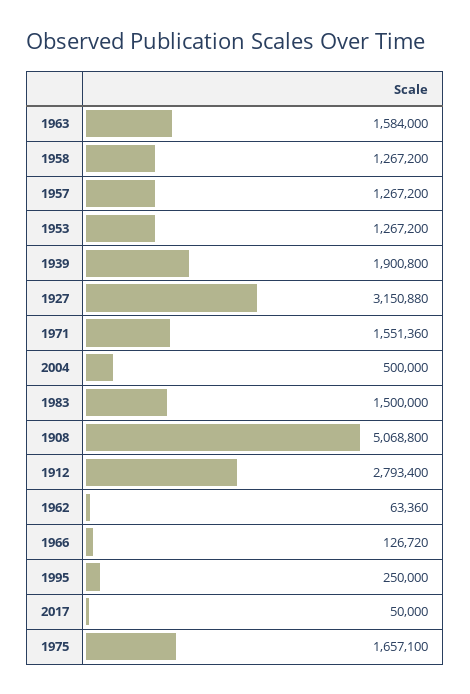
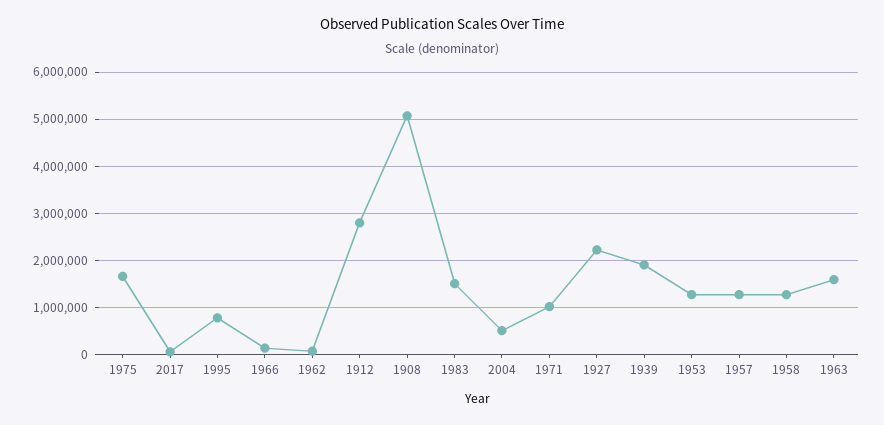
1927: 3150880 -> 2200000
1971: 1551360 -> 1000000
1995: 250000 -> 800000

